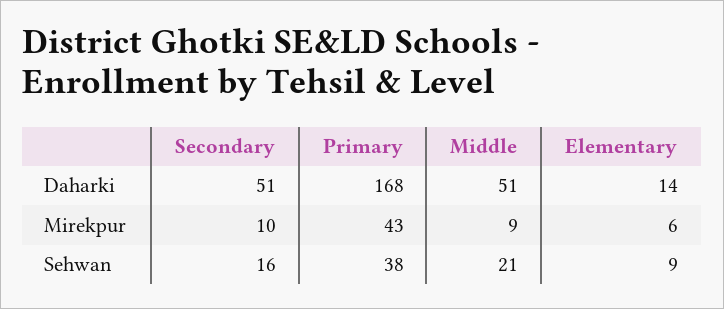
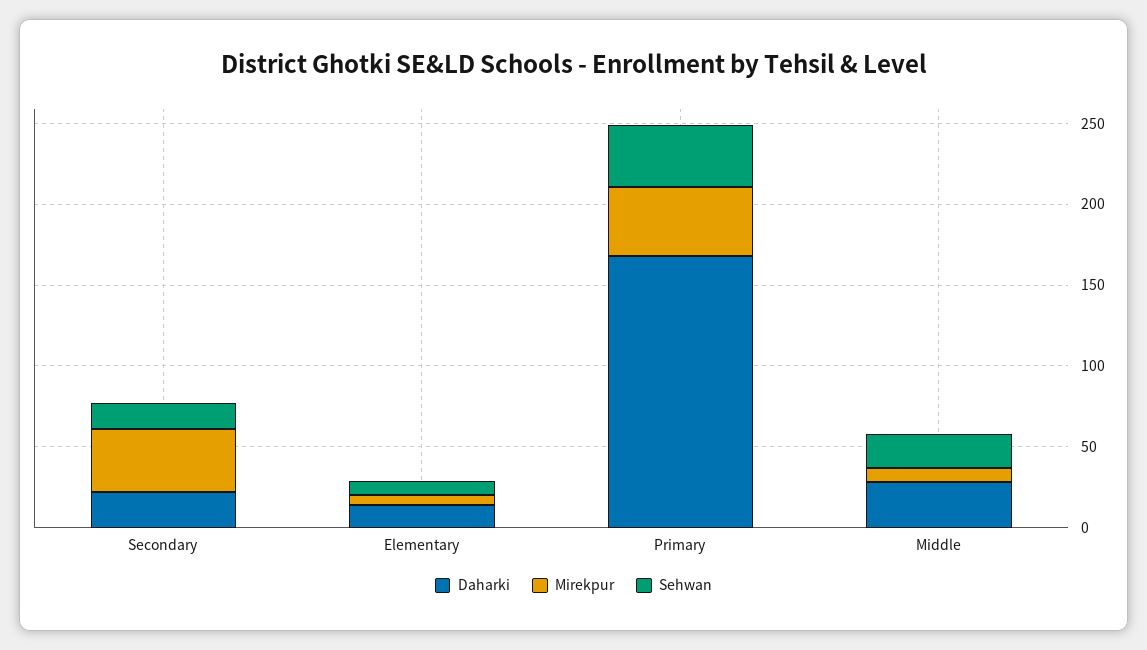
Daharki, Secondary: 51 -> 20
Daharki, Middle: 51 -> 30
Mirekpur, Secondary: 10 -> 40

